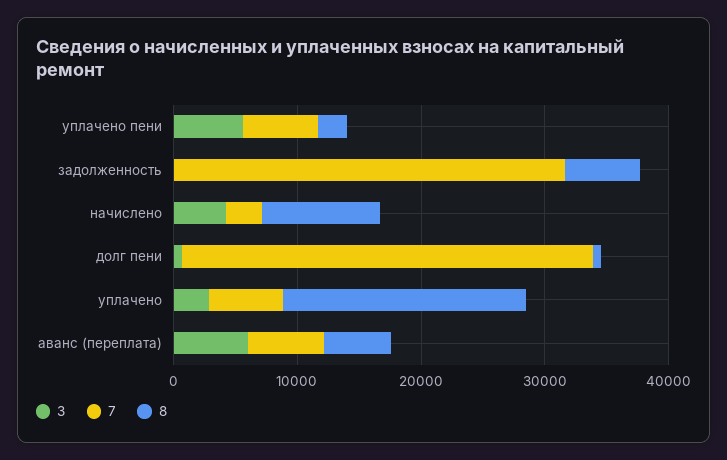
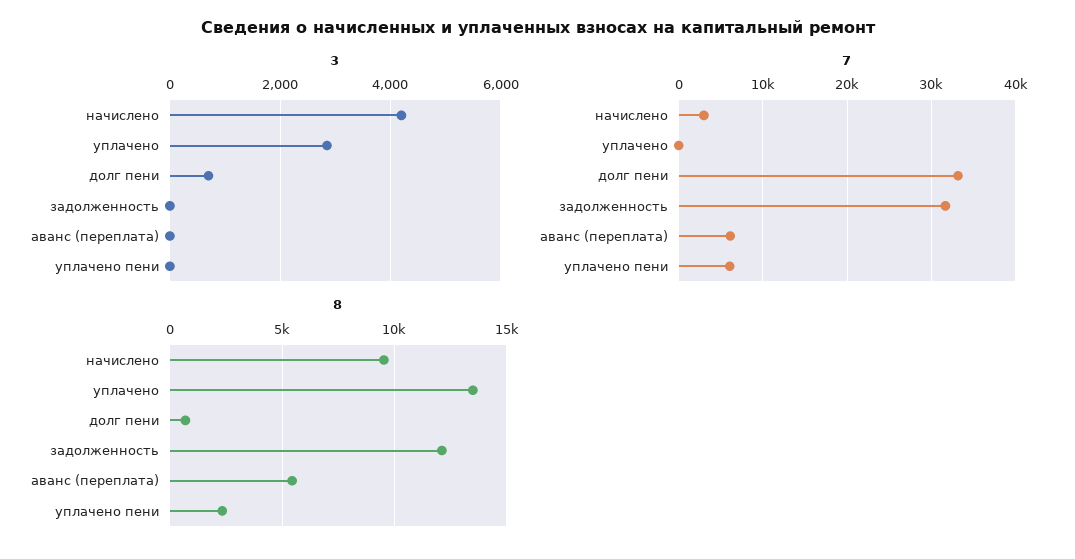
3, уплачено пени: 6000 -> 0
8, задолженность: 6000 -> 12000
7, уплачено: 6000 -> 0
8, уплачено: 20000 -> 13500
3, аванс (переплата): 6000 -> 0

